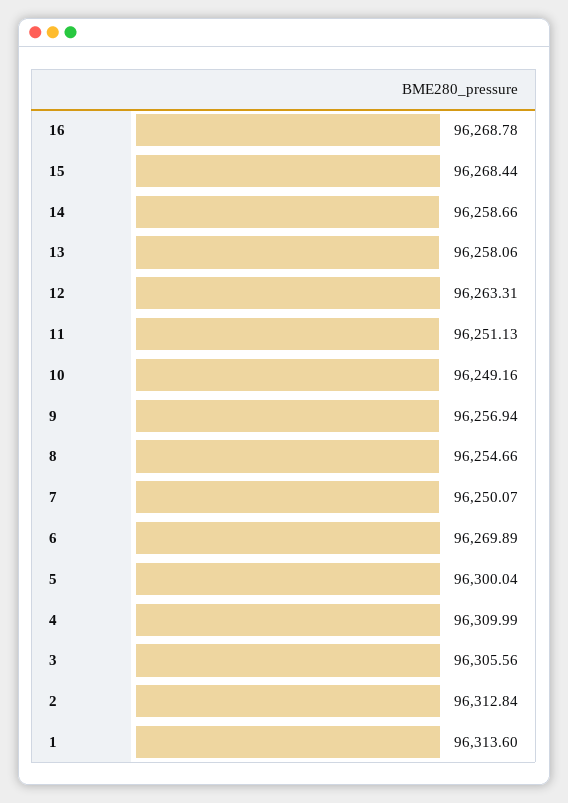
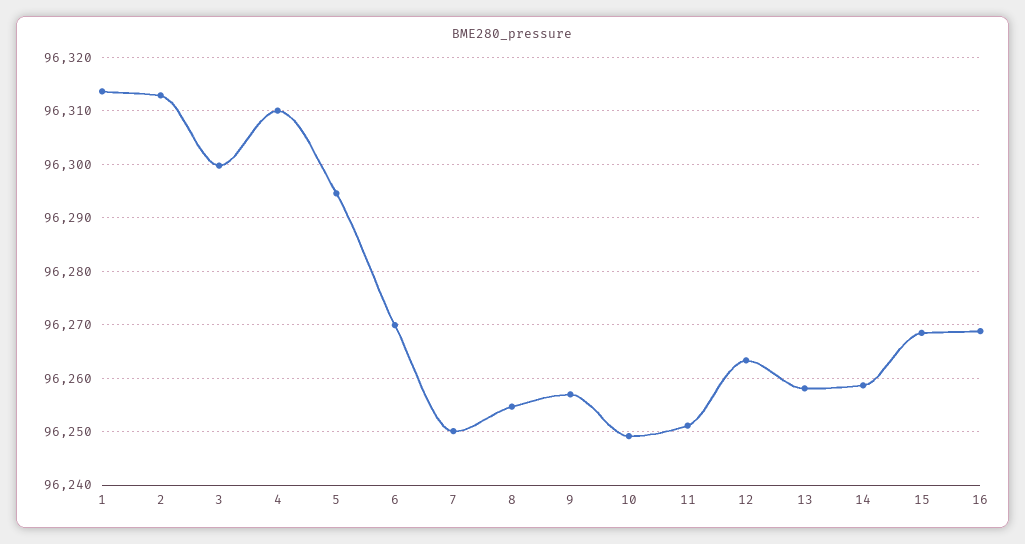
5: 96300.04 -> 96294
3: 96305.56 -> 96300

